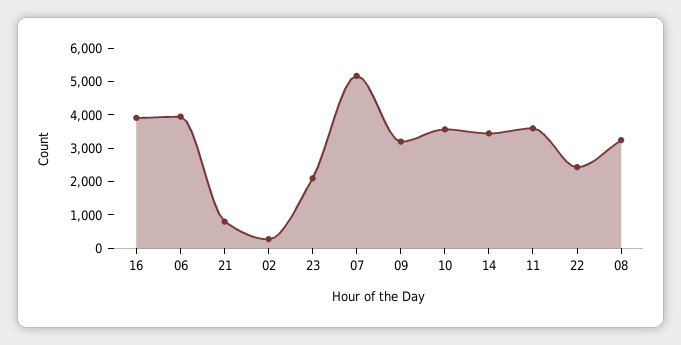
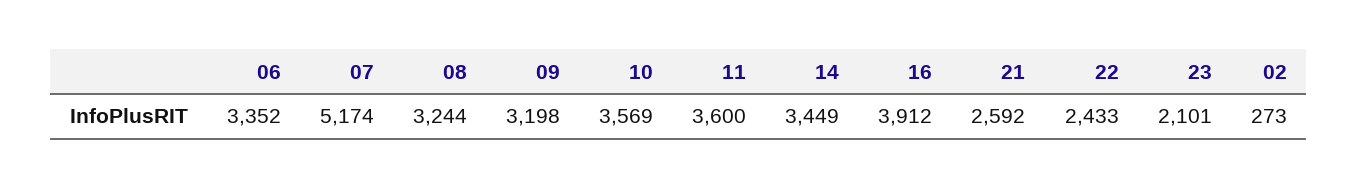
06: 4000 -> 3352
21: 750 -> 2592

